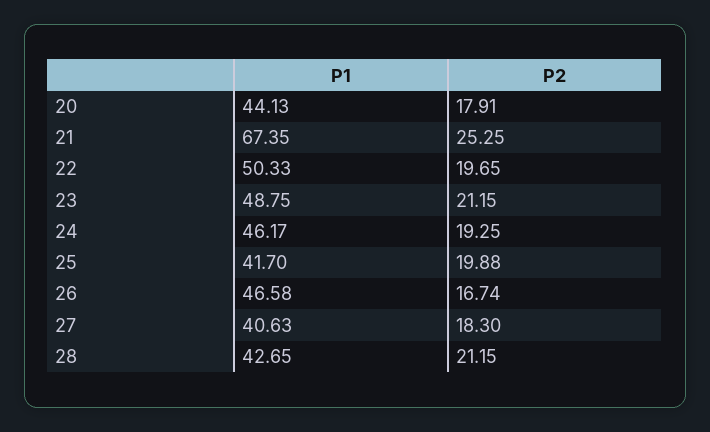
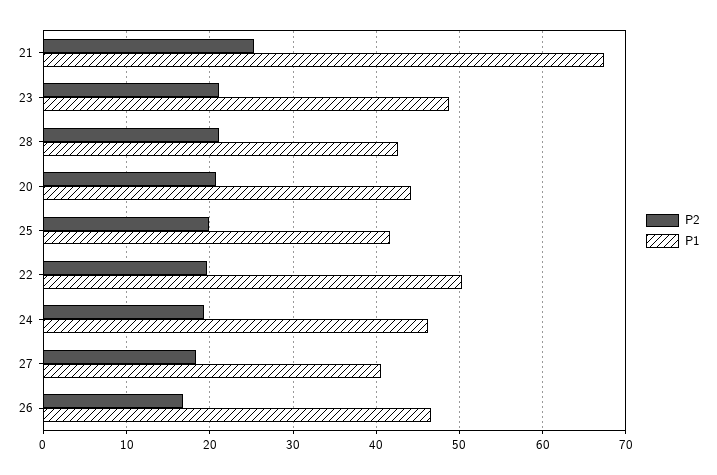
P2, 20: 17.91 -> 21

